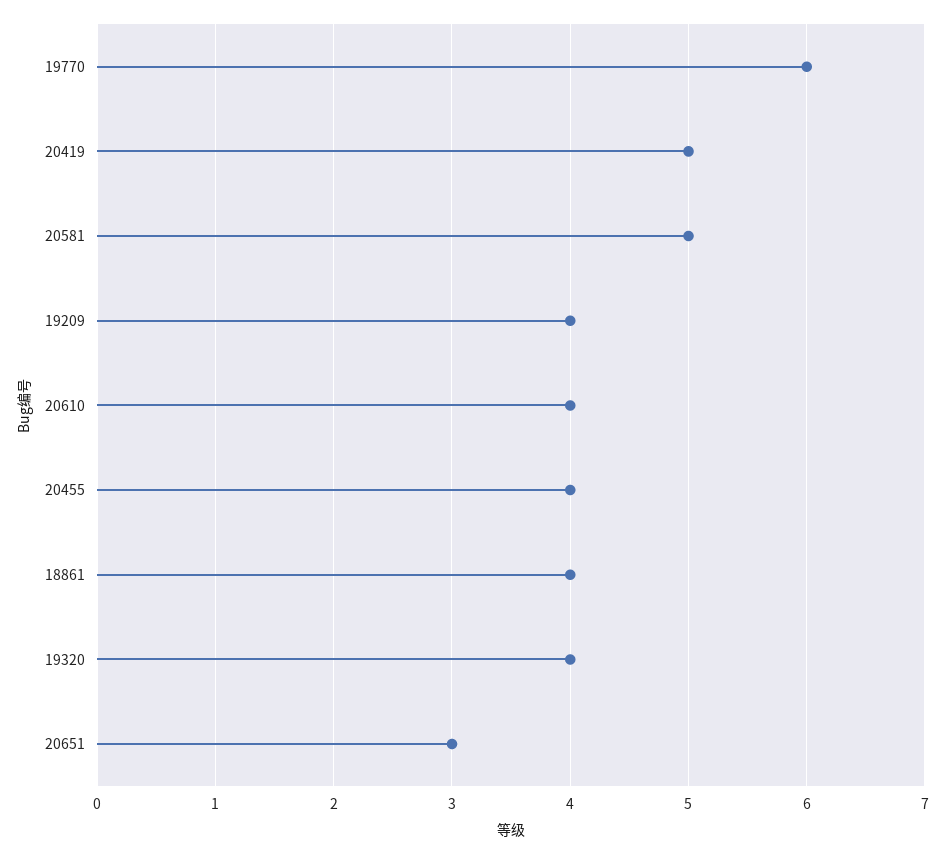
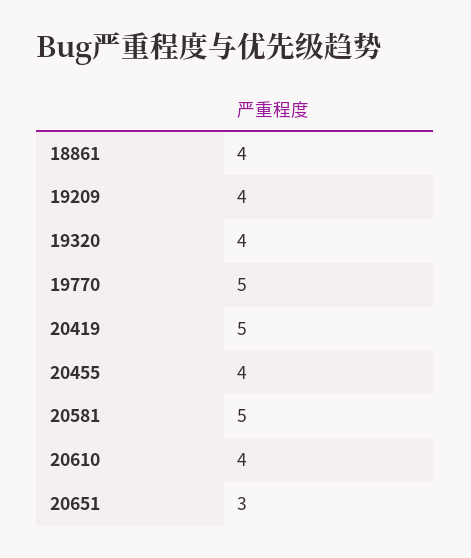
19770: 6 -> 5

